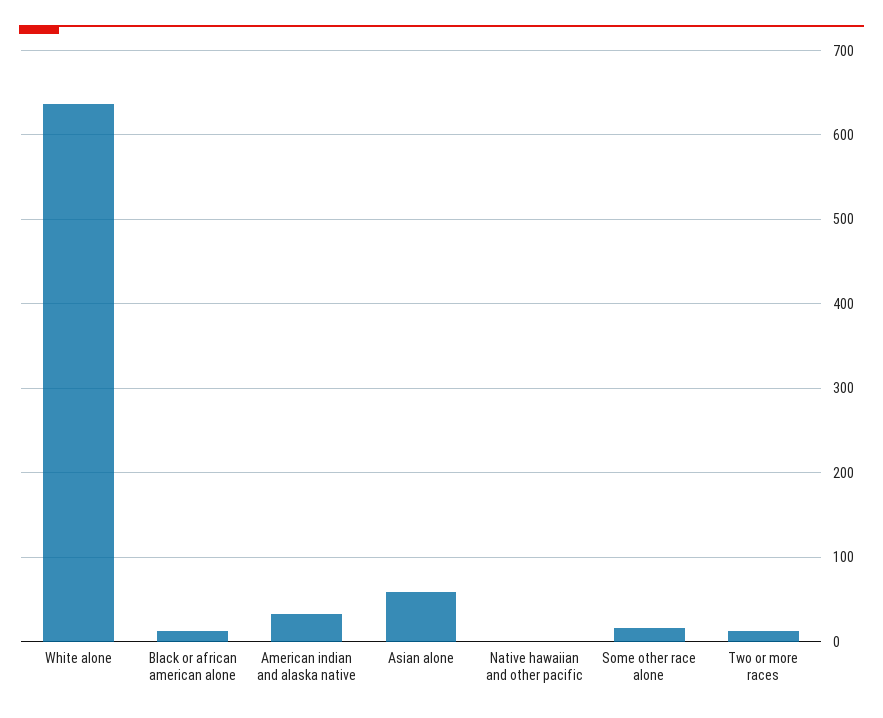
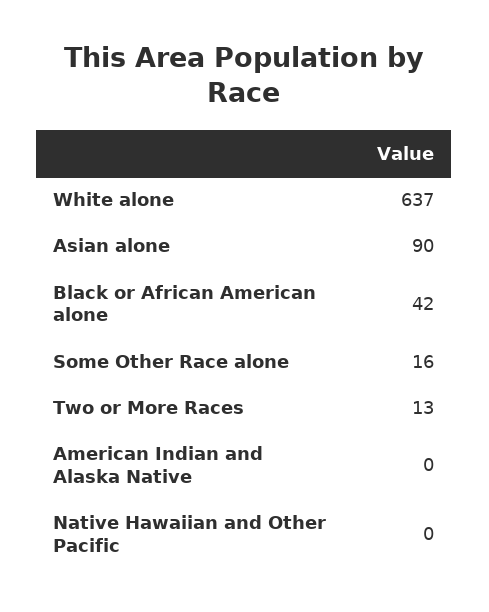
Black or african american alone: 10 -> 42
American indian and alaska native: 30 -> 0
Asian alone: 60 -> 90

